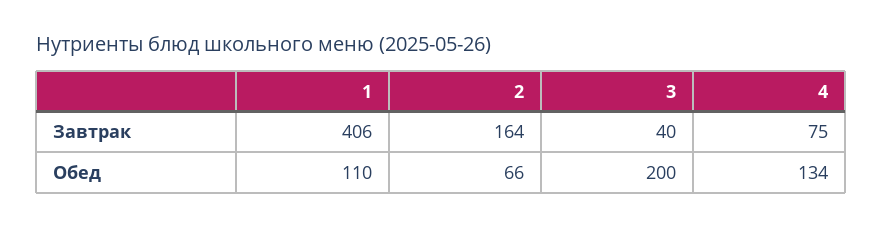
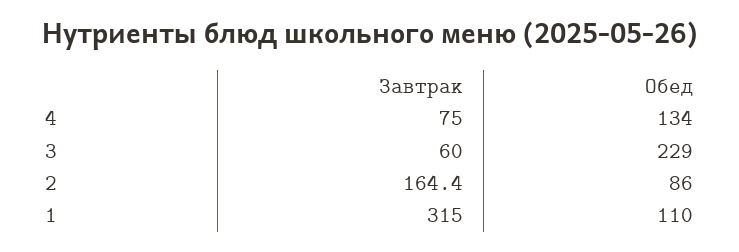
1, Завтрак: 406 -> 315
3, Завтрак: 40 -> 60
2, Обед: 66 -> 86
3, Обед: 200 -> 229

